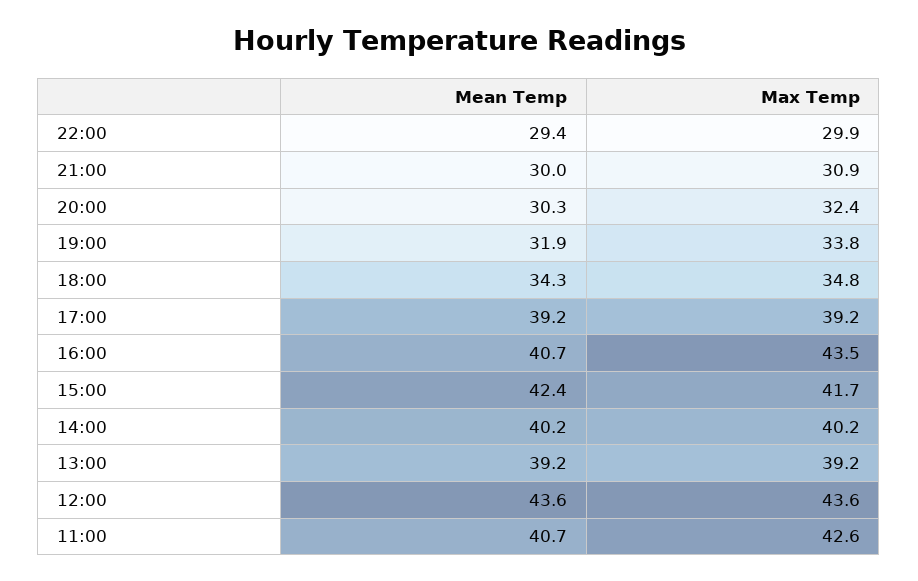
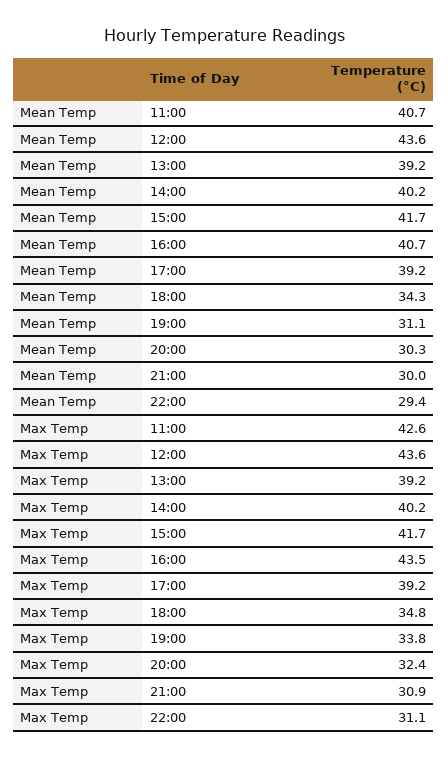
Max Temp, 22:00: 29.9 -> 31.1
Mean Temp, 19:00: 31.9 -> 31.1
Mean Temp, 15:00: 42.4 -> 41.7

